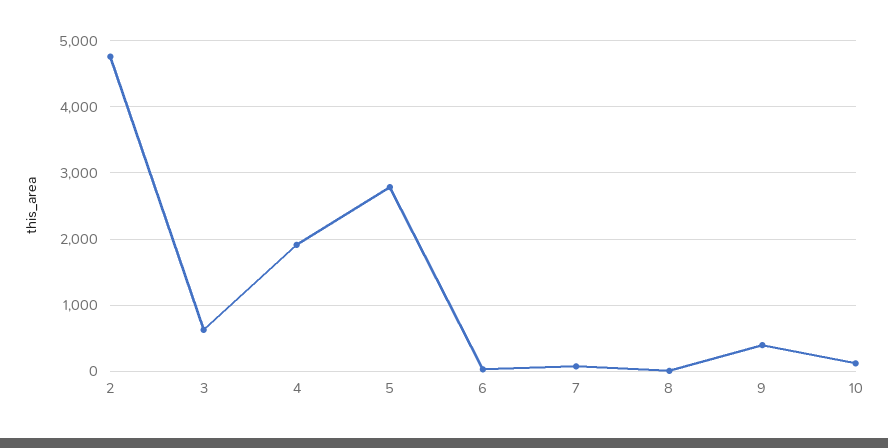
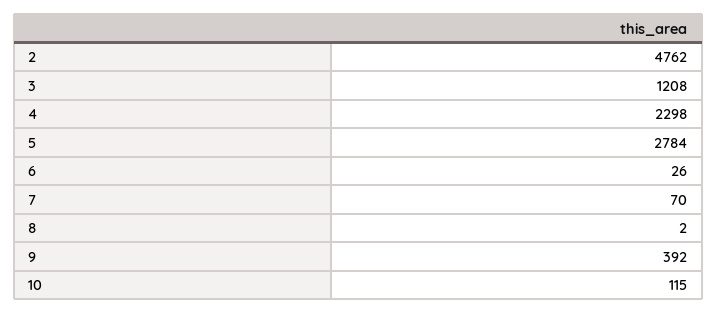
3: 600 -> 1208
4: 1900 -> 2298

